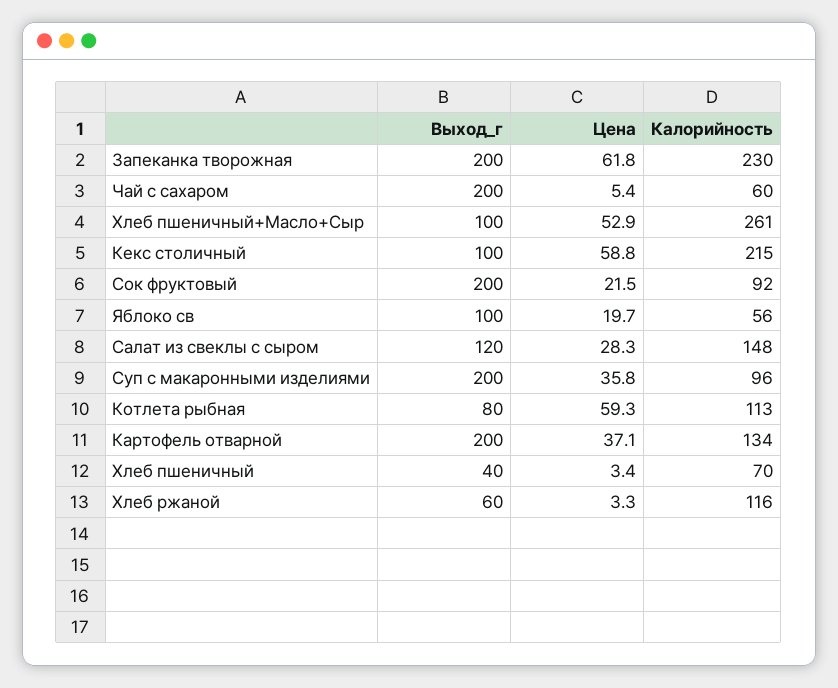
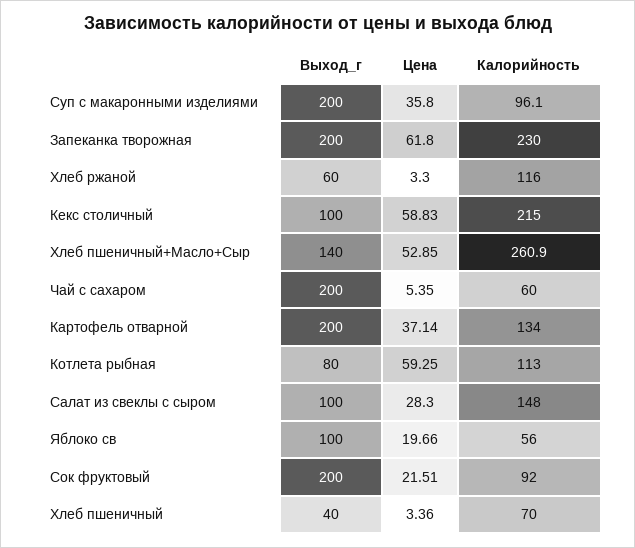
Выход_г, Хлеб пшеничный+Масло+Сыр: 100 -> 140
Выход_г, Салат из свеклы с сыром: 120 -> 100

